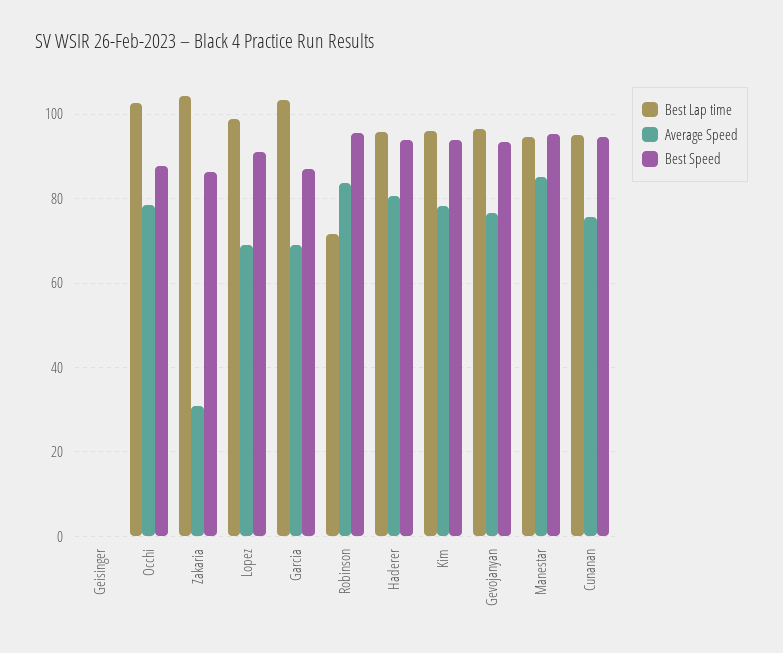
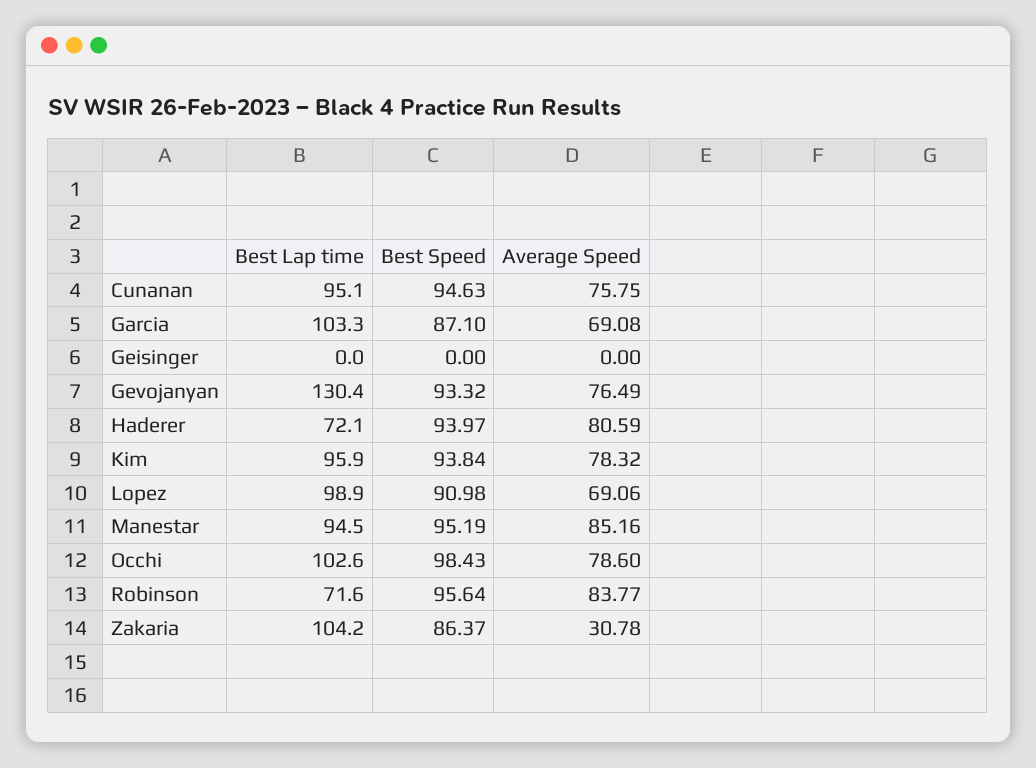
Best Speed, Occhi: 88 -> 98.43
Best Lap time, Haderer: 96 -> 72.1
Best Lap time, Gevojanyan: 96 -> 130.4

